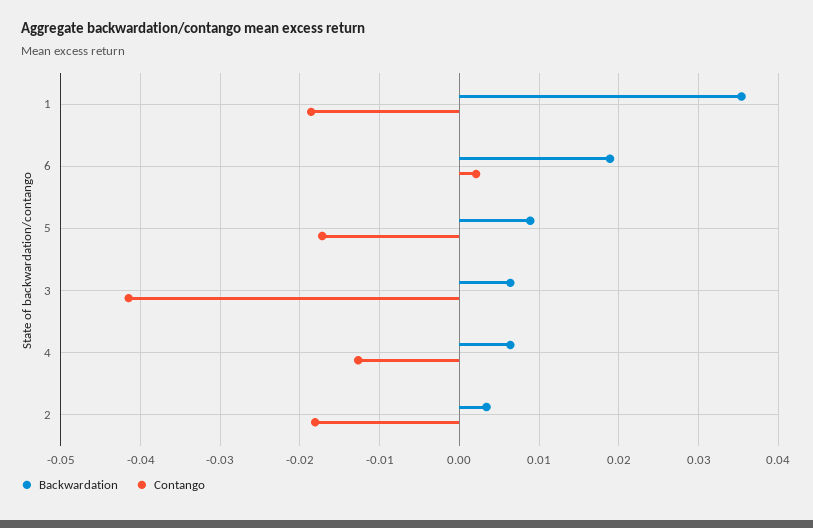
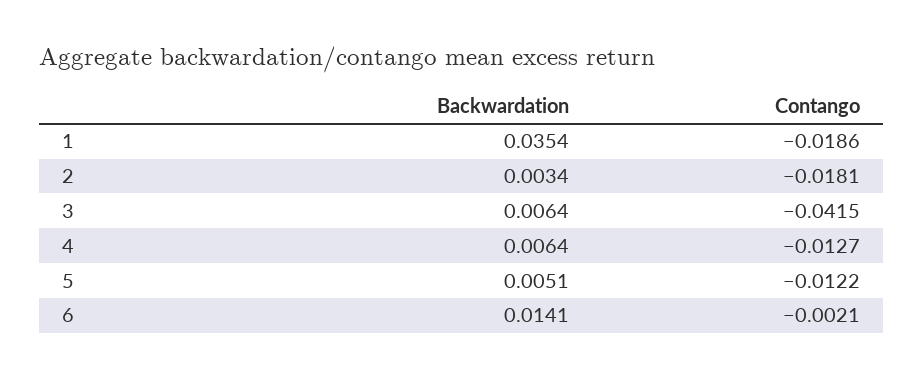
Backwardation, 6: 0.019 -> 0.0141
Contango, 6: 0.002 -> -0.0021
Backwardation, 5: 0.009 -> 0.0051
Contango, 5: -0.017 -> -0.0122

